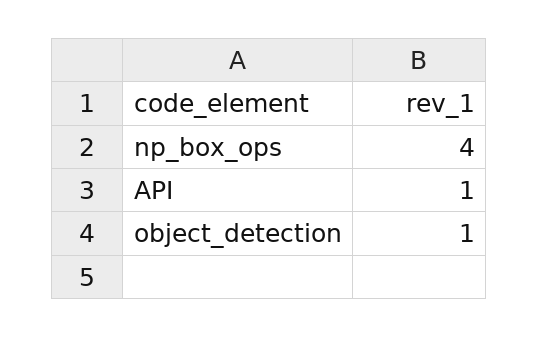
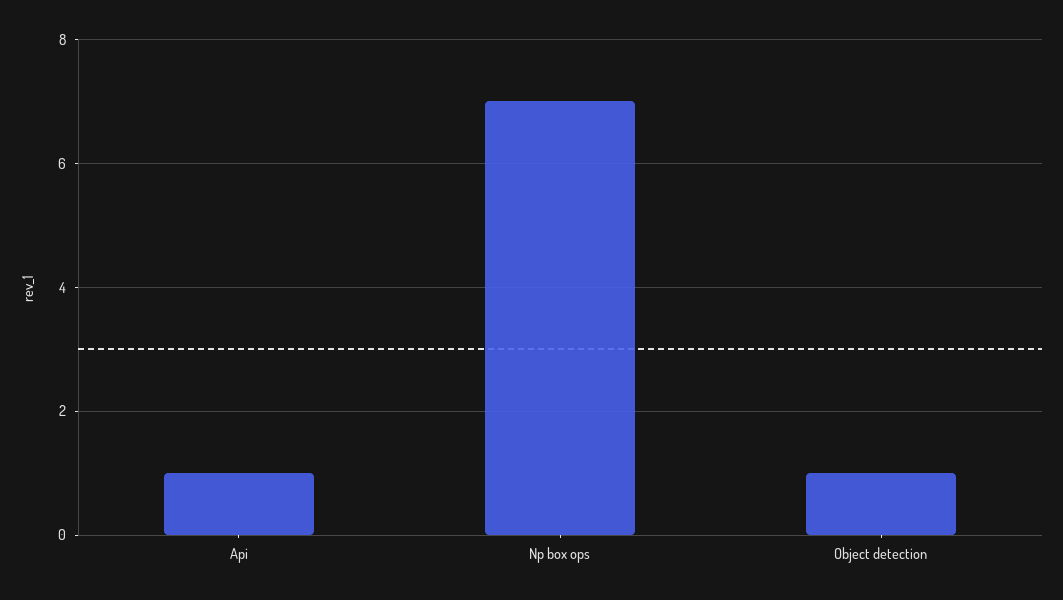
np_box_ops: 4 -> 7

